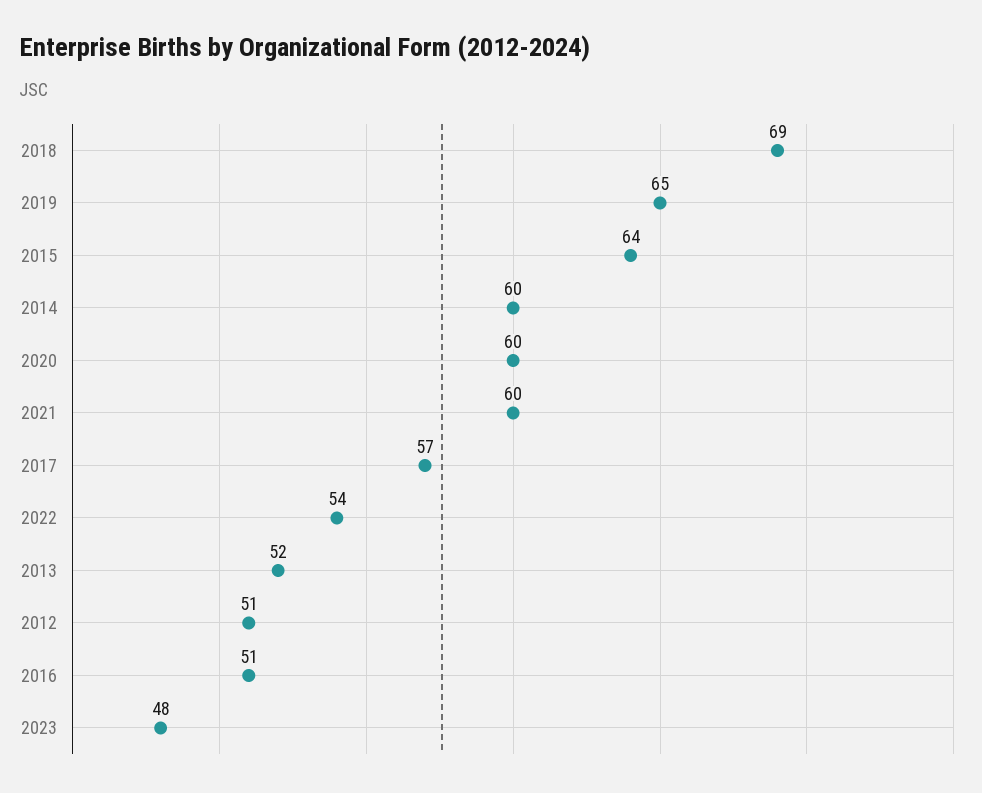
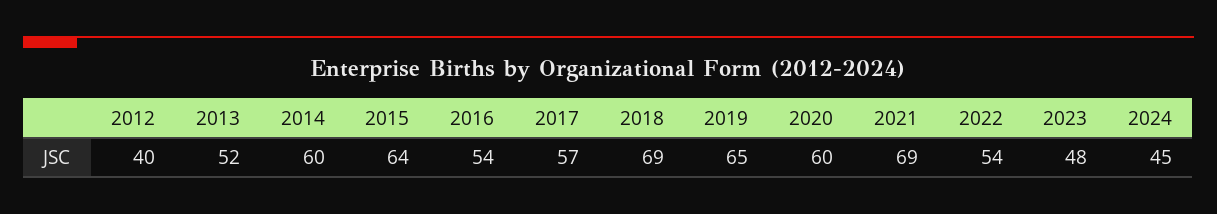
2021: 60 -> 69
2012: 51 -> 40
2016: 51 -> 54
2024: none -> 45

